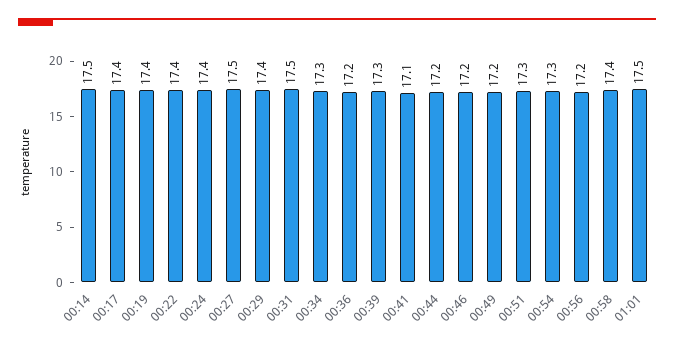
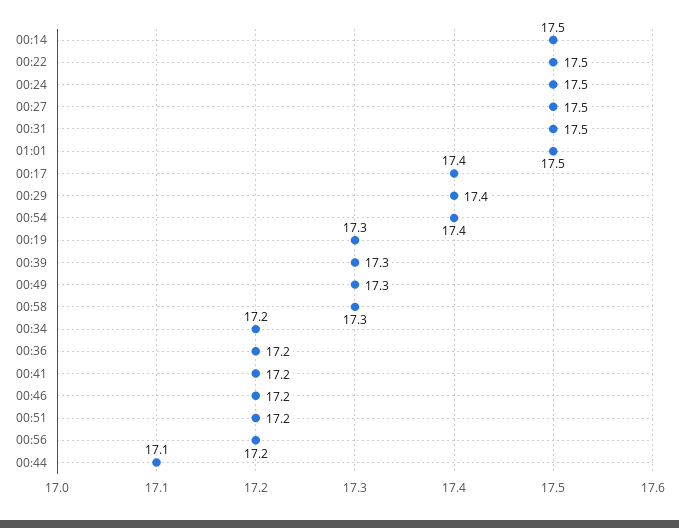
00:19: 17.4 -> 17.3
00:22: 17.4 -> 17.5
00:24: 17.4 -> 17.5
00:34: 17.3 -> 17.2
00:41: 17.1 -> 17.2
00:44: 17.2 -> 17.1
00:49: 17.2 -> 17.3
00:51: 17.3 -> 17.2
00:54: 17.3 -> 17.4
00:58: 17.4 -> 17.3

